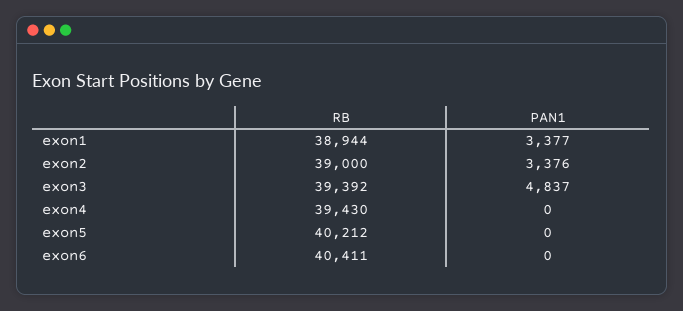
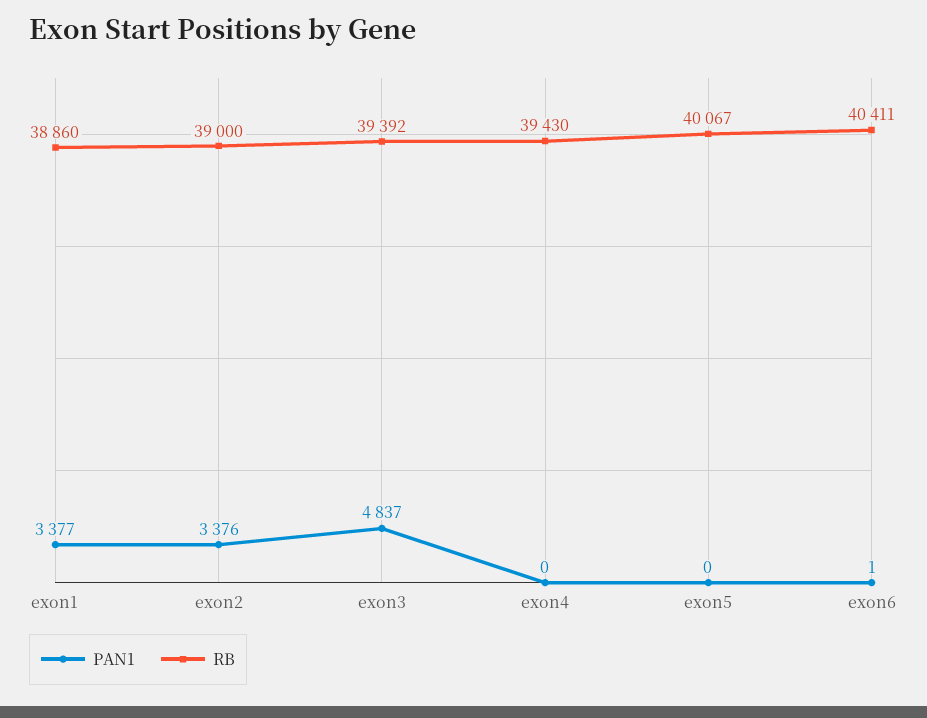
RB, exon1: 38944 -> 38860
RB, exon5: 40212 -> 40067
PAN1, exon6: 0 -> 1

